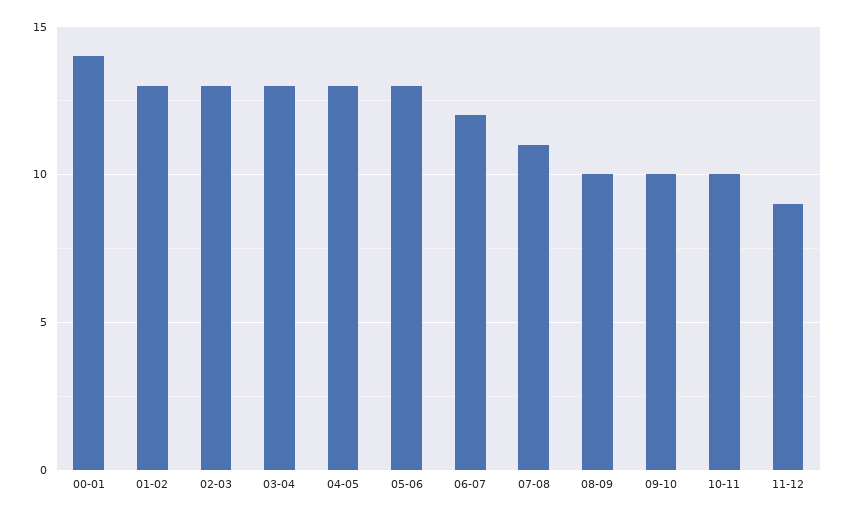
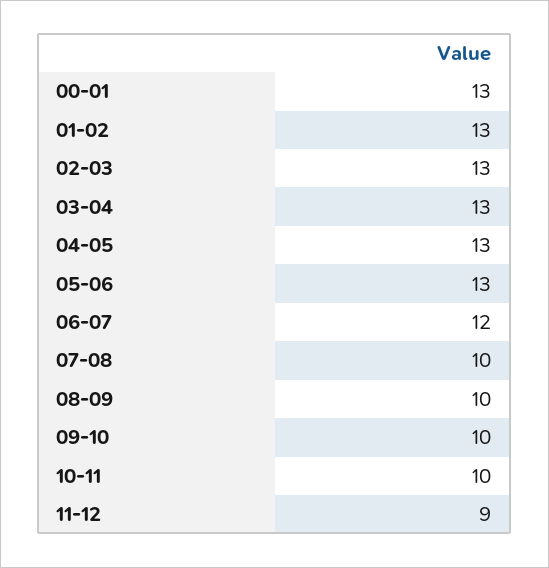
00-01: 14 -> 13
07-08: 11 -> 10

